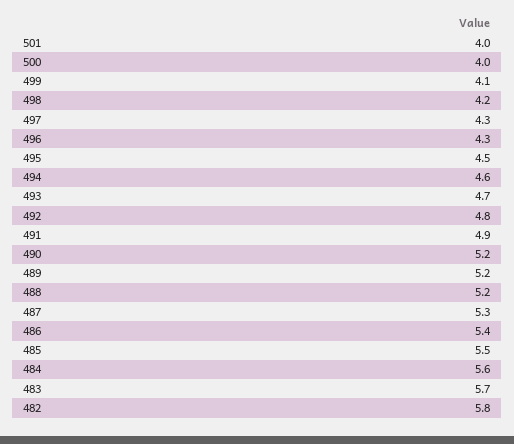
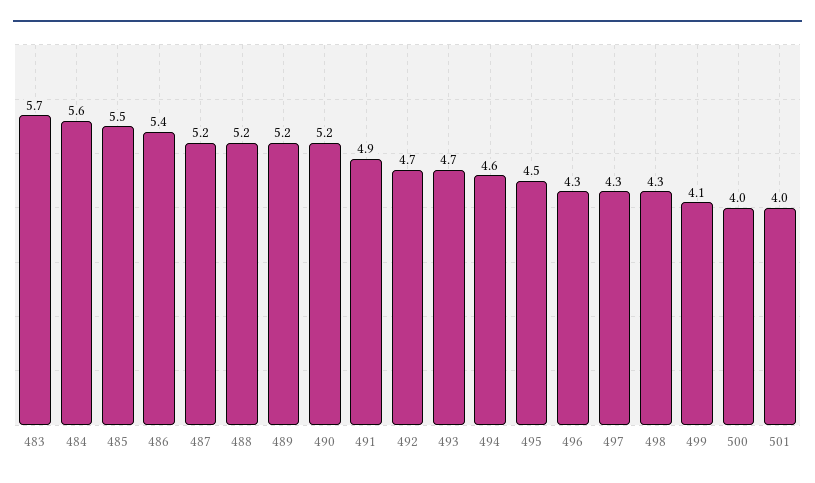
498: 4.2 -> 4.3
492: 4.8 -> 4.7
487: 5.3 -> 5.2
482: 5.8 -> none

